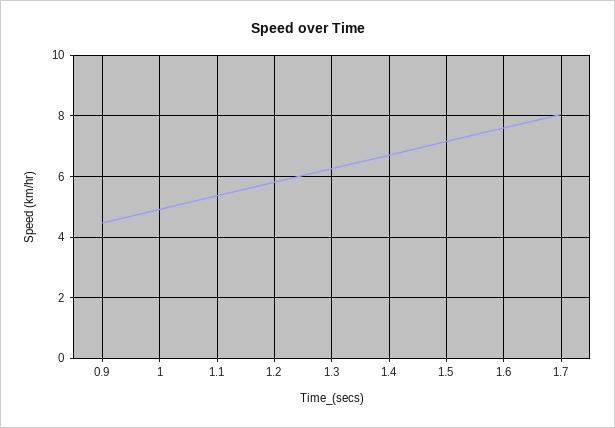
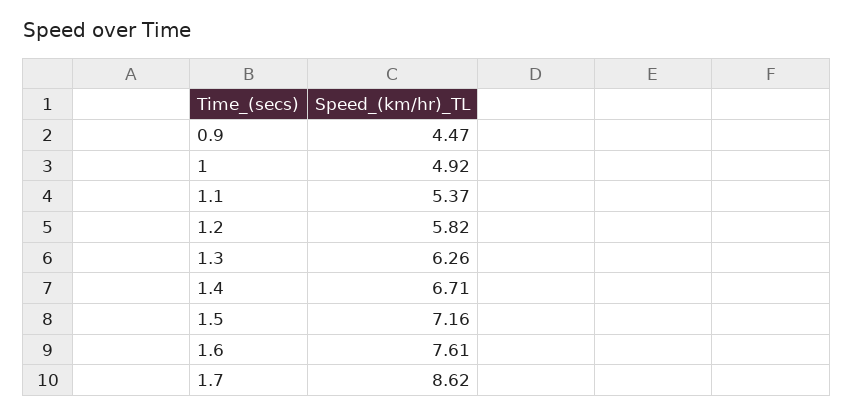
1.7: 8 -> 8.62

